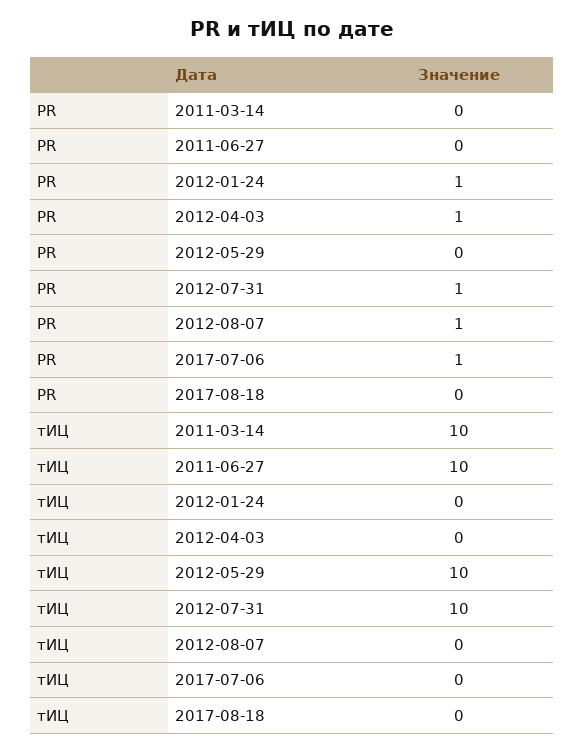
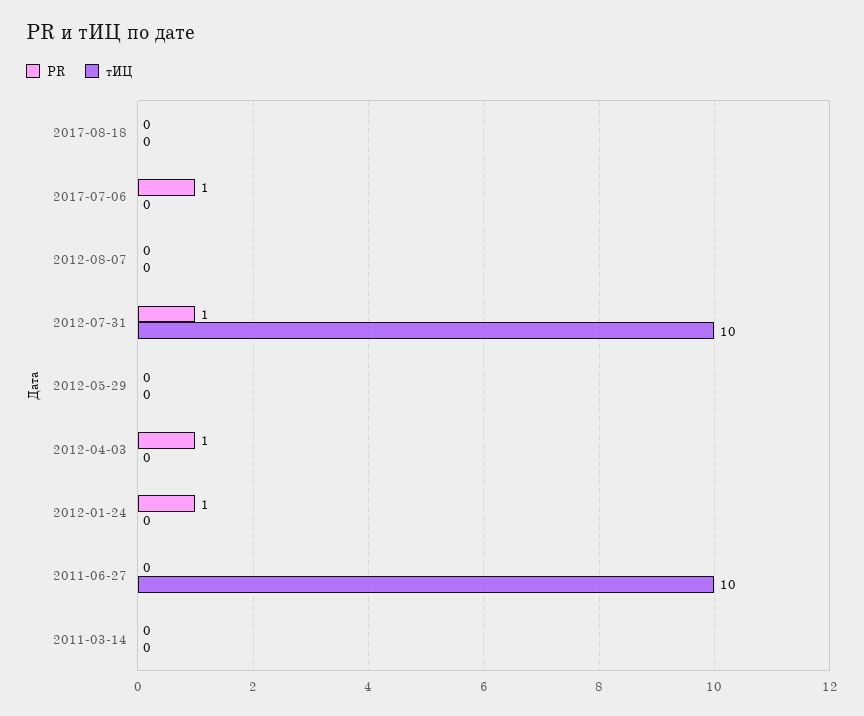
PR, 2012-08-07: 1 -> 0
тИЦ, 2011-03-14: 10 -> 0
тИЦ, 2012-05-29: 10 -> 0

